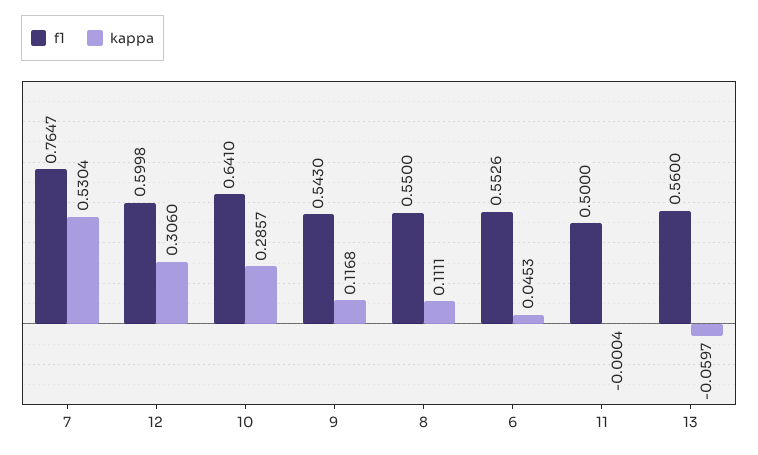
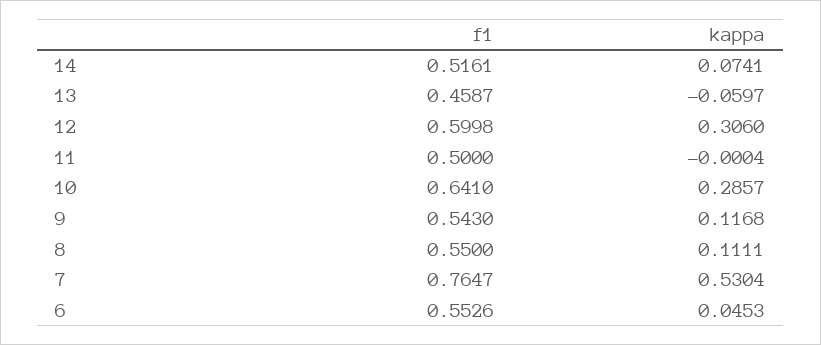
f1, 13: 0.56 -> 0.4587
f1, 14: none -> 0.5161
kappa, 14: none -> 0.0741

